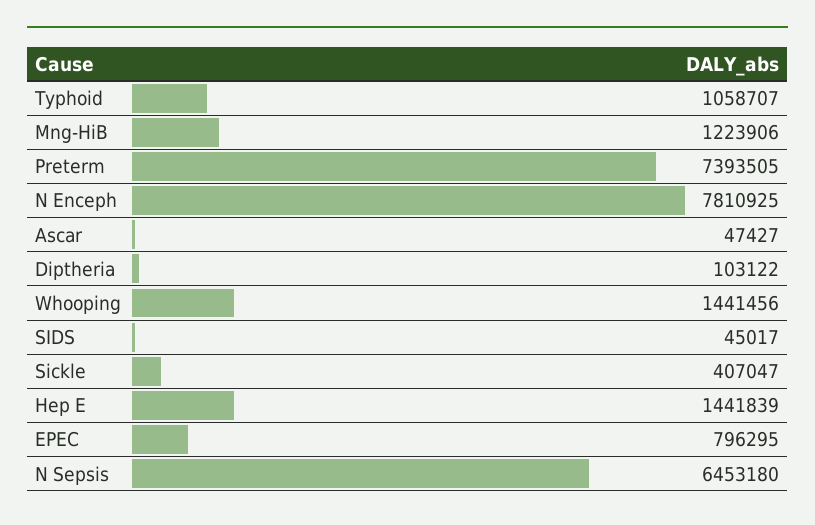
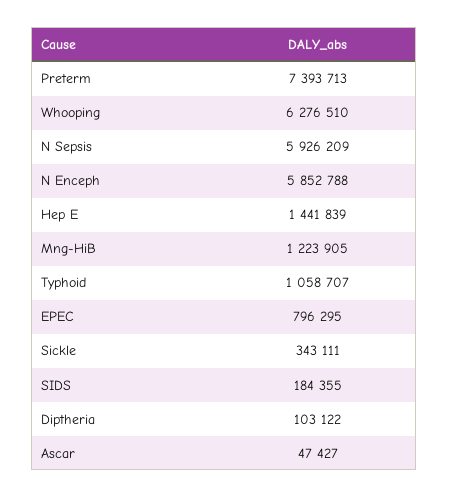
Mng-HiB: 1223906 -> 1223905
Preterm: 7393505 -> 7393713
N Enceph: 7810925 -> 5852788
Whooping: 1441456 -> 6276510
SIDS: 45017 -> 184355
Sickle: 407047 -> 343111
N Sepsis: 6453180 -> 5926209

